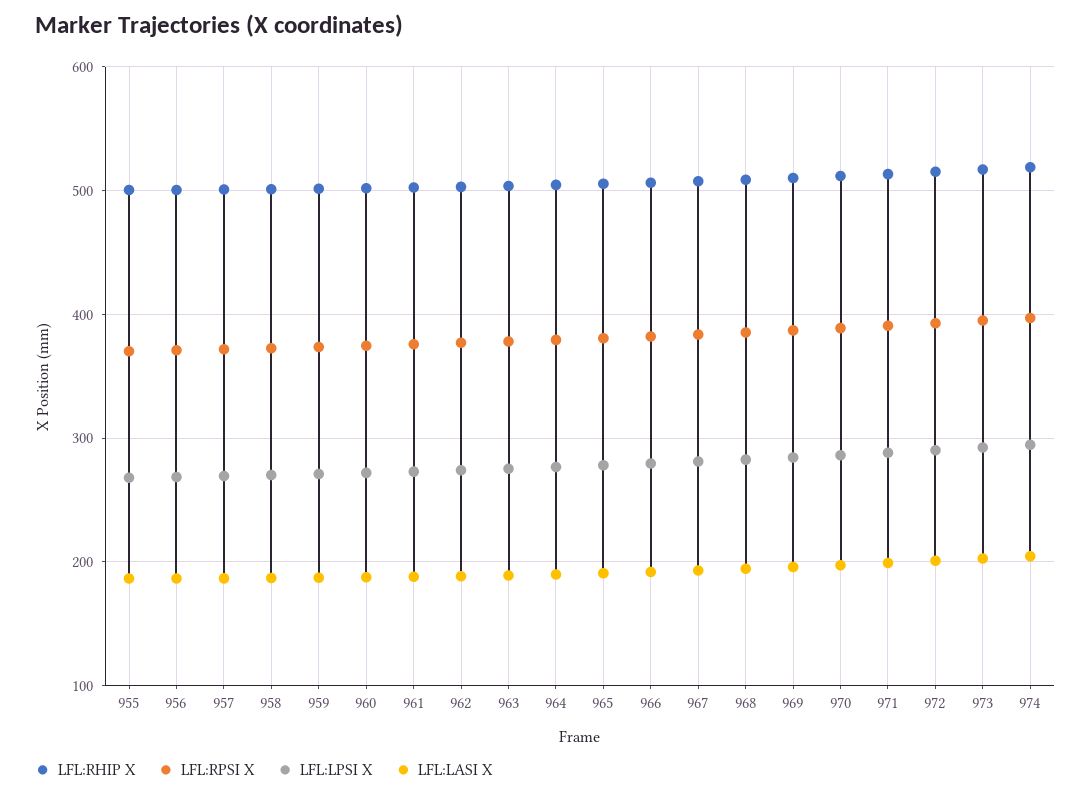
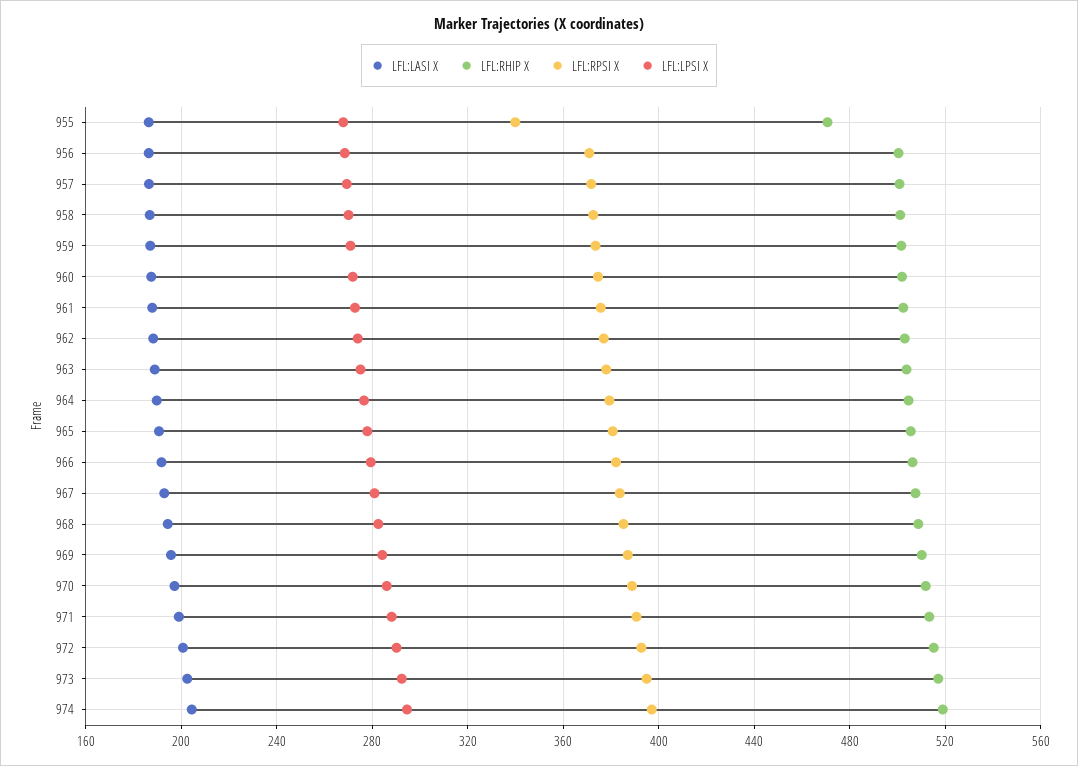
LFL:RHIP X, 955: 500 -> 470
LFL:RPSI X, 955: 370 -> 340

